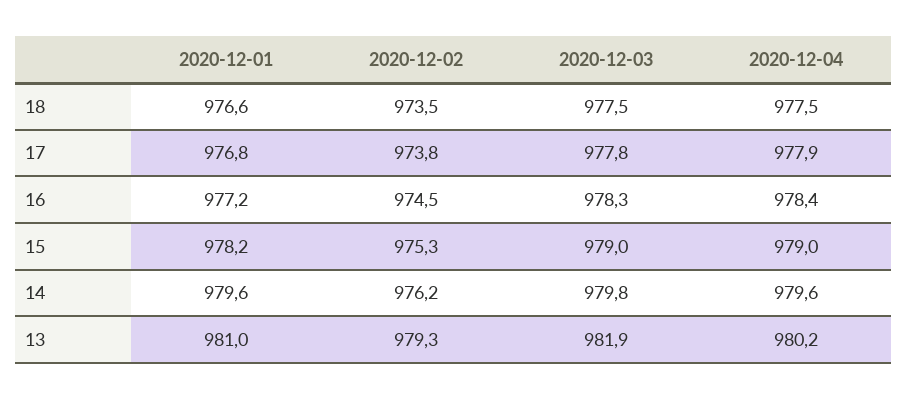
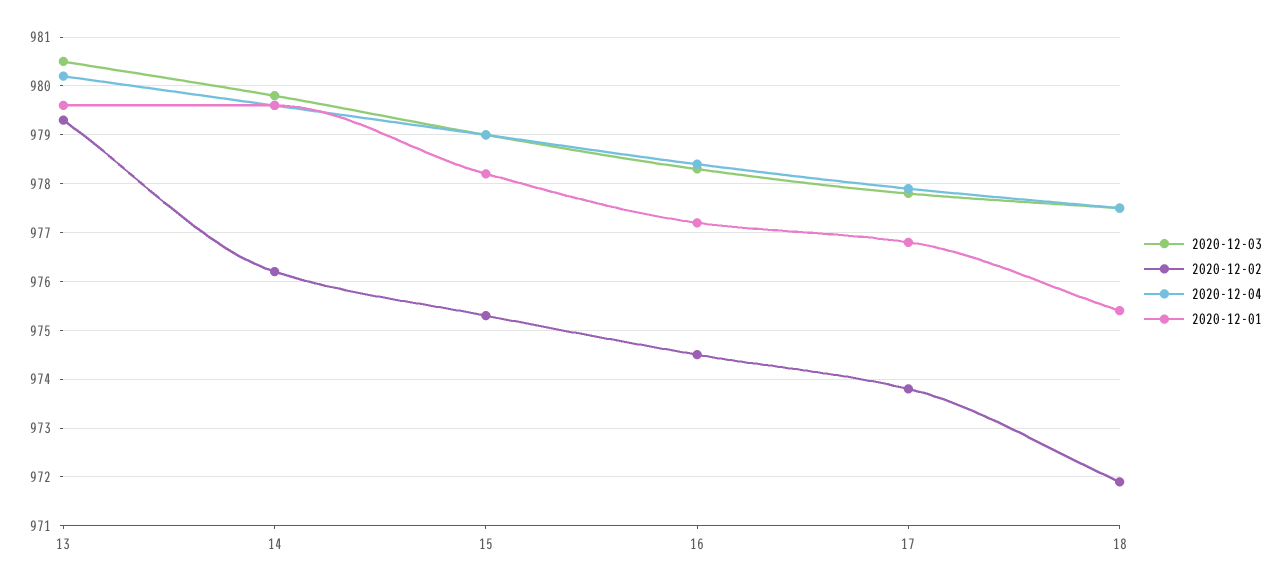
2020-12-01, 18: 976.6 -> 975.5
2020-12-02, 18: 973.5 -> 972
2020-12-01, 13: 981 -> 979.5
2020-12-03, 13: 981.9 -> 980.5

